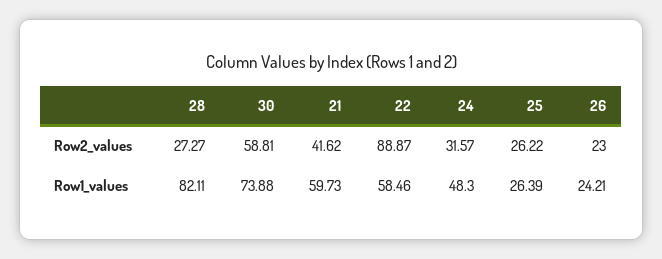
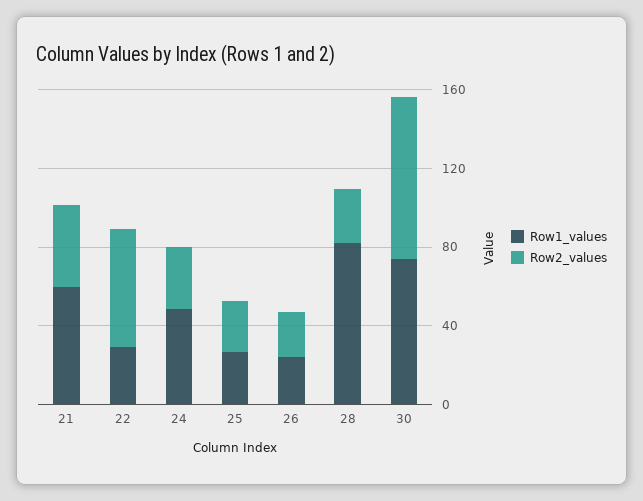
Row2_values, 30: 58.81 -> 80
Row2_values, 22: 88.87 -> 60
Row1_values, 22: 58.46 -> 30

